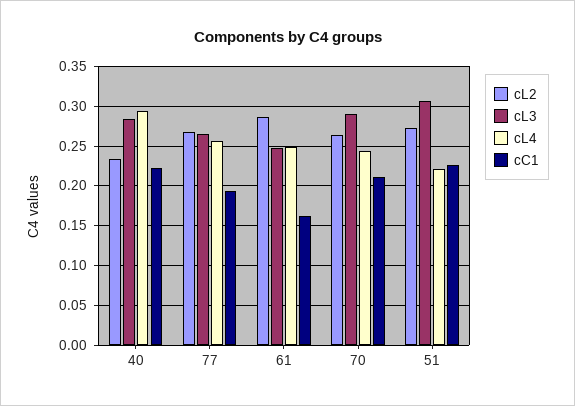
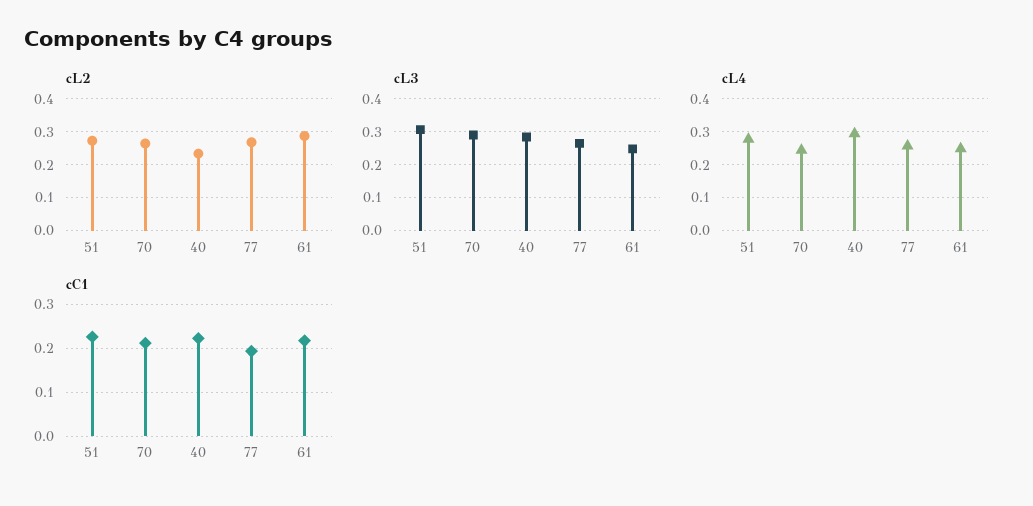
cC1, 61: 0.16 -> 0.22
cL4, 51: 0.22 -> 0.28

